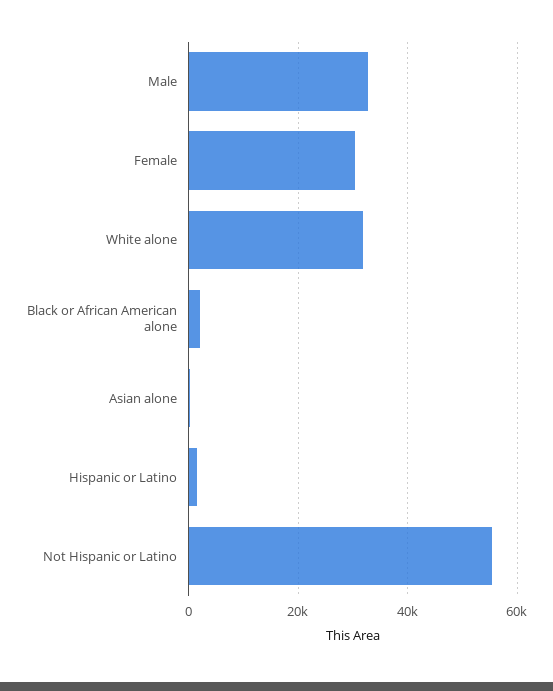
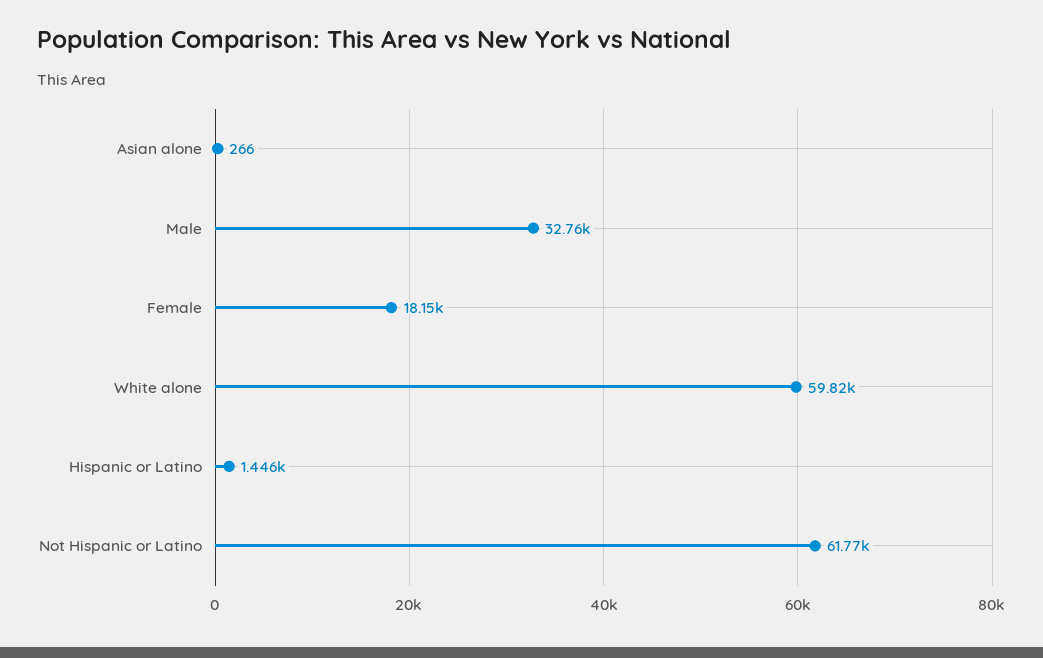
Female: 30000 -> 18150
White alone: 32000 -> 59820
Black or African American alone: 2000 -> none
Not Hispanic or Latino: 56000 -> 61770

